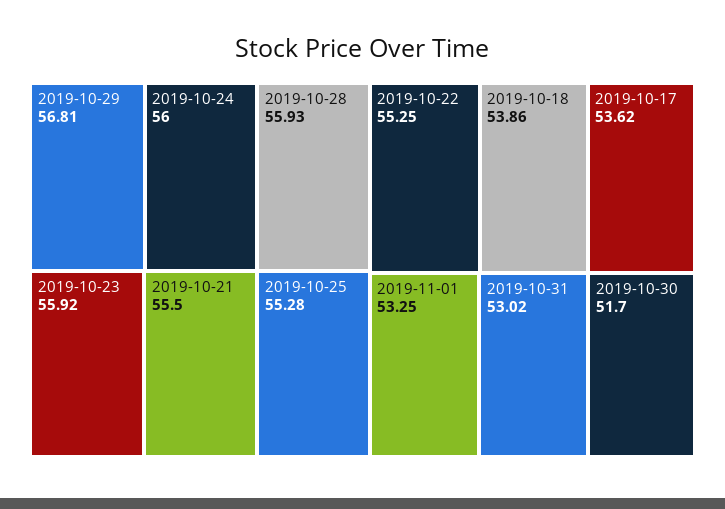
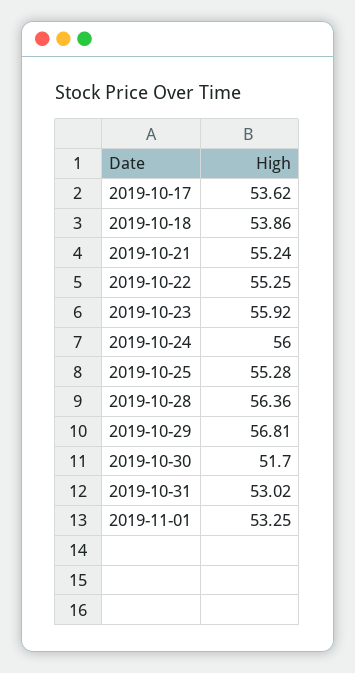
2019-10-28: 55.93 -> 56.36
2019-10-21: 55.5 -> 55.24

